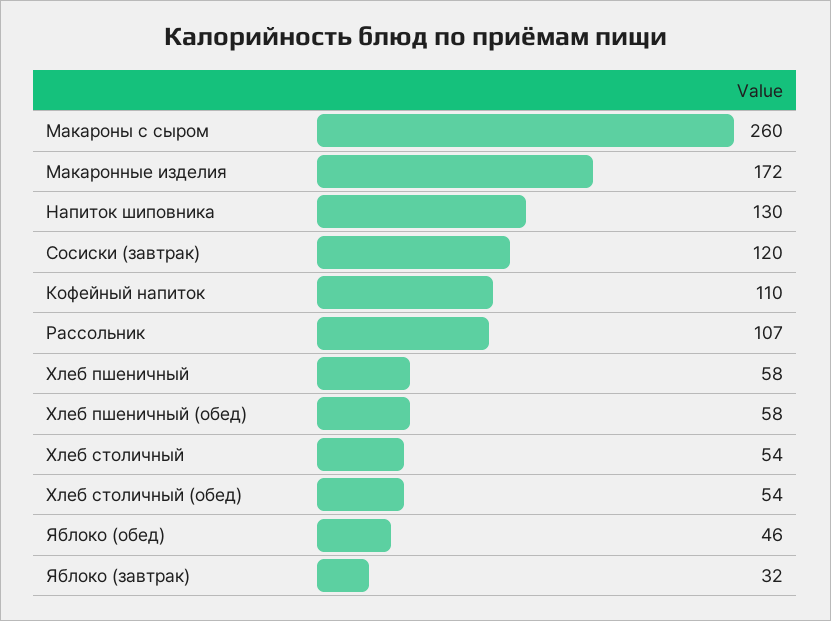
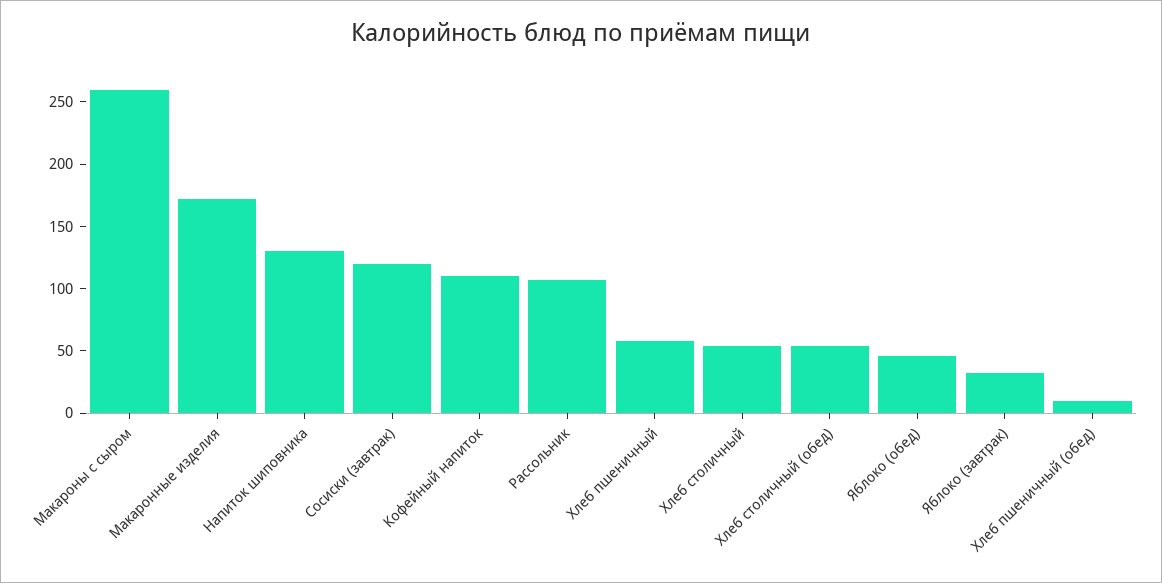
Хлеб пшеничный (обед): 58 -> 10

